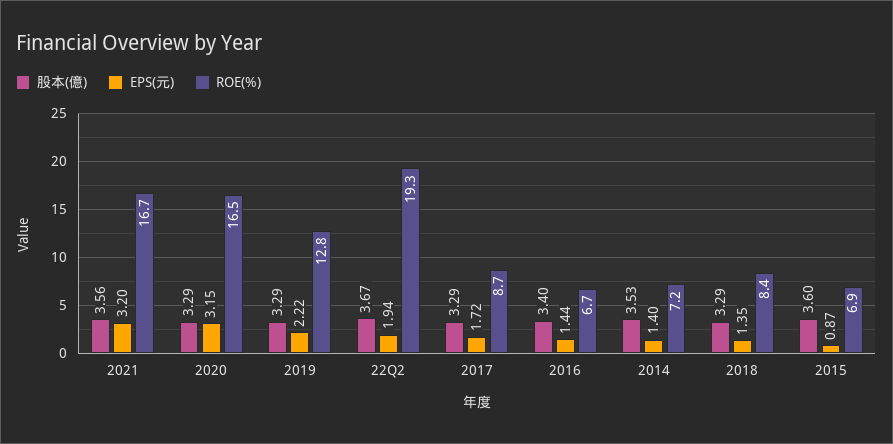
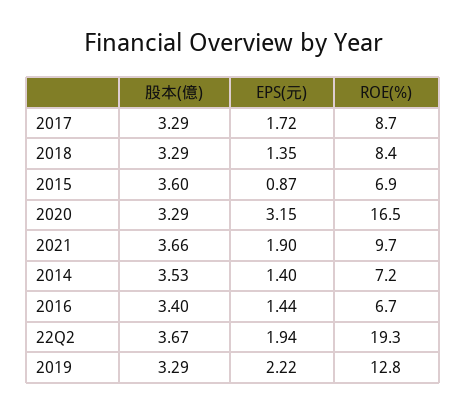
股本(億), 2021: 3.56 -> 3.66
EPS(元), 2021: 3.2 -> 1.9
ROE(%), 2021: 16.7 -> 9.7

